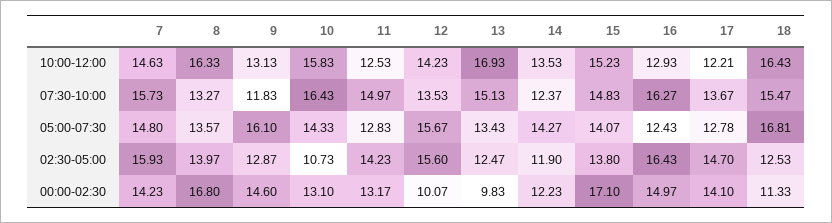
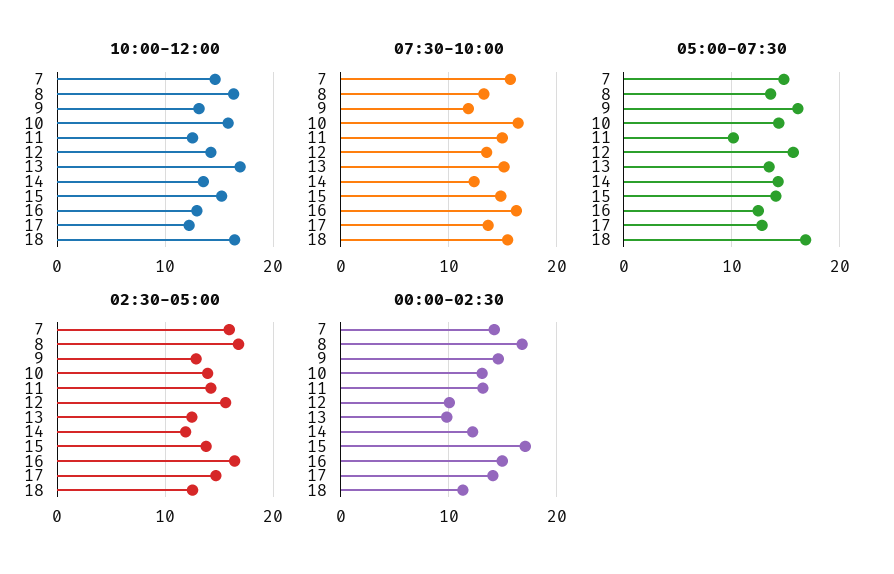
05:00-07:30, 11: 12.83 -> 10
02:30-05:00, 8: 13.97 -> 17
02:30-05:00, 10: 10.73 -> 14

